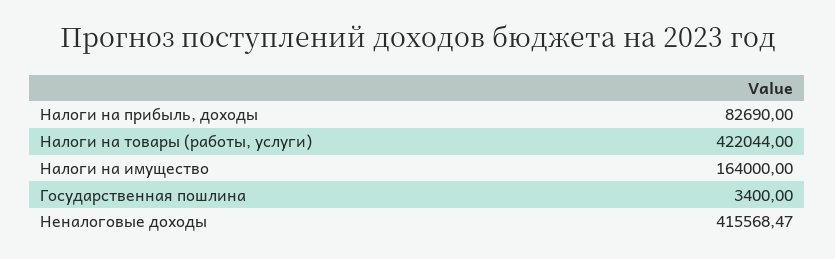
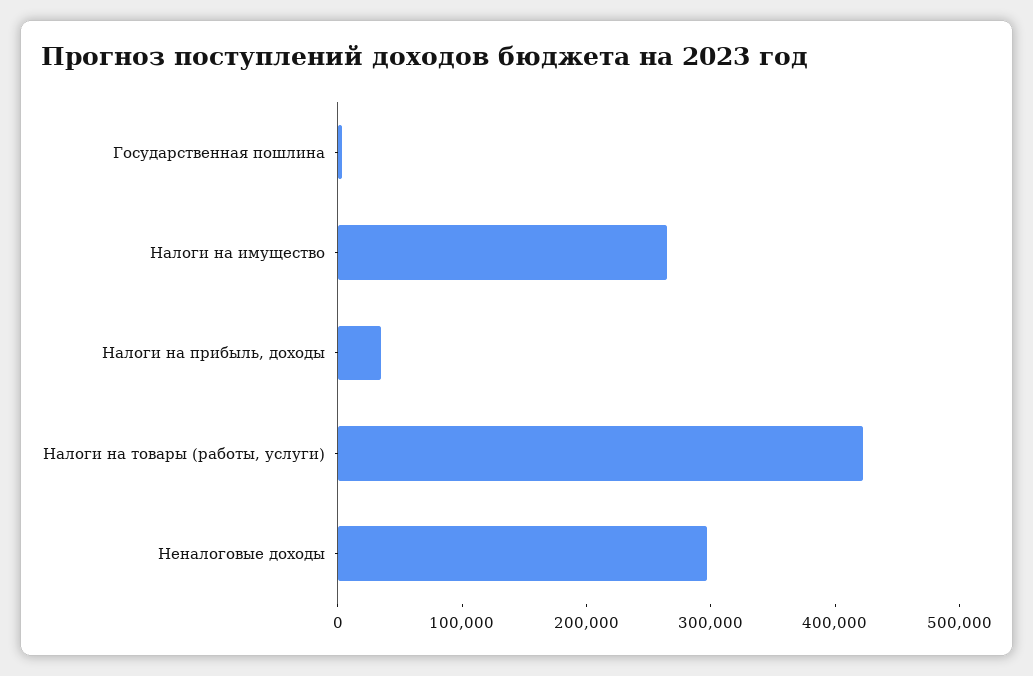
Налоги на прибыль, доходы: 82690 -> 40000
Налоги на имущество: 164000 -> 260000
Неналоговые доходы: 415568.47 -> 300000

